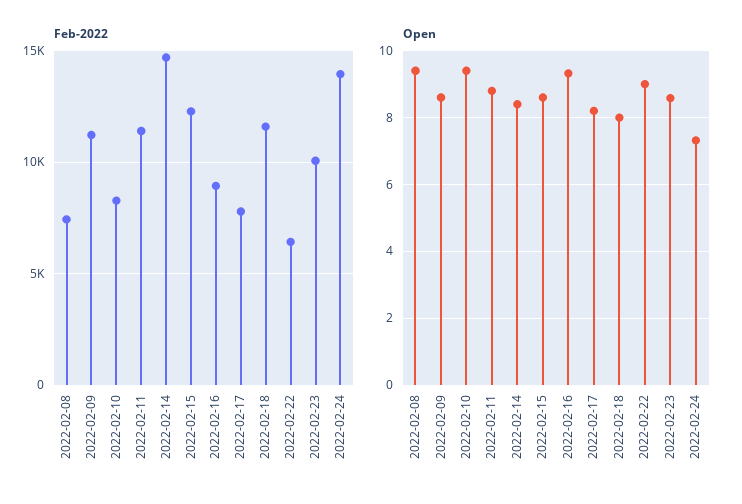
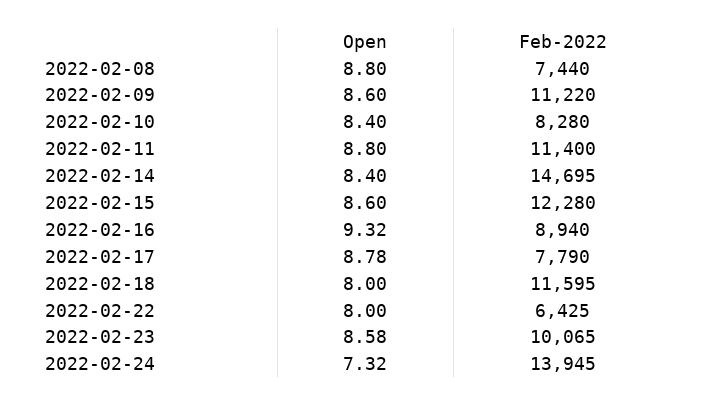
Open, 2022-02-08: 9.4 -> 8.8
Open, 2022-02-10: 9.4 -> 8.4
Open, 2022-02-17: 8.2 -> 8.78
Open, 2022-02-22: 9 -> 8

